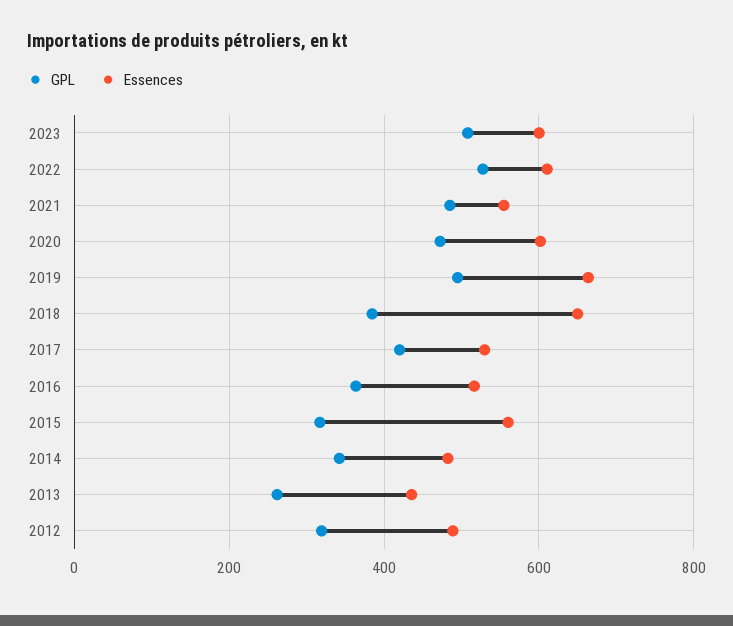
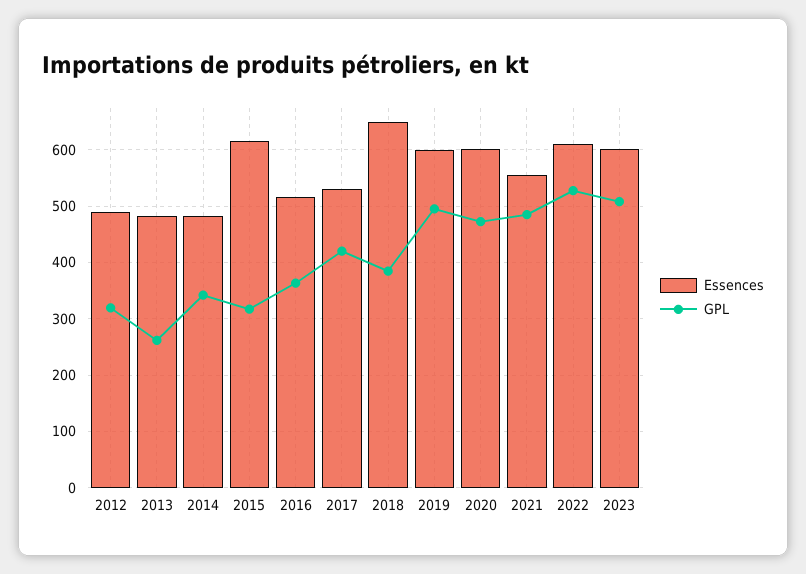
Essences, 2019: 660 -> 600
Essences, 2015: 560 -> 620
Essences, 2013: 440 -> 480

